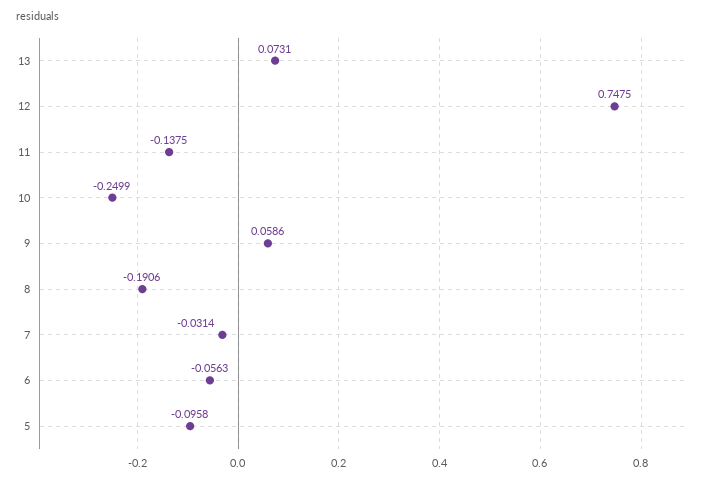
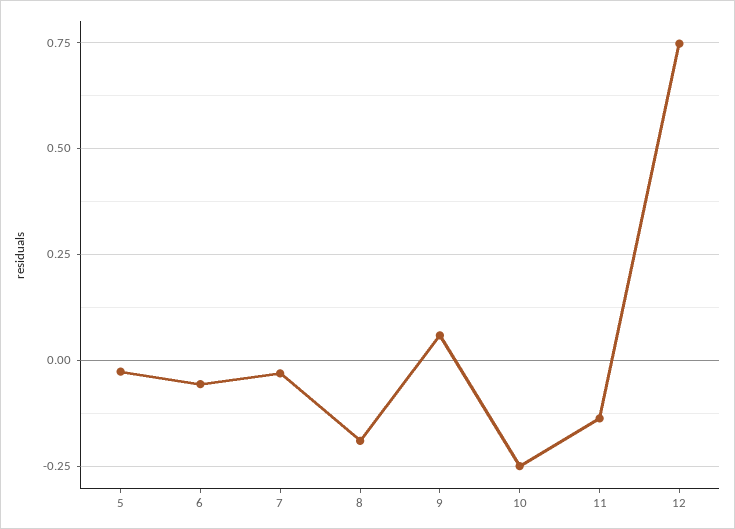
13: 0.0731 -> none
5: -0.0958 -> -0.025

